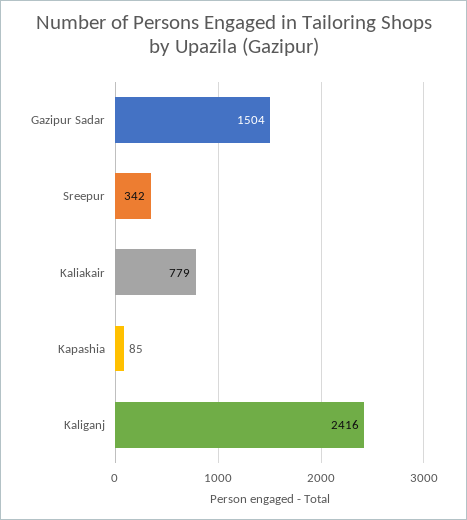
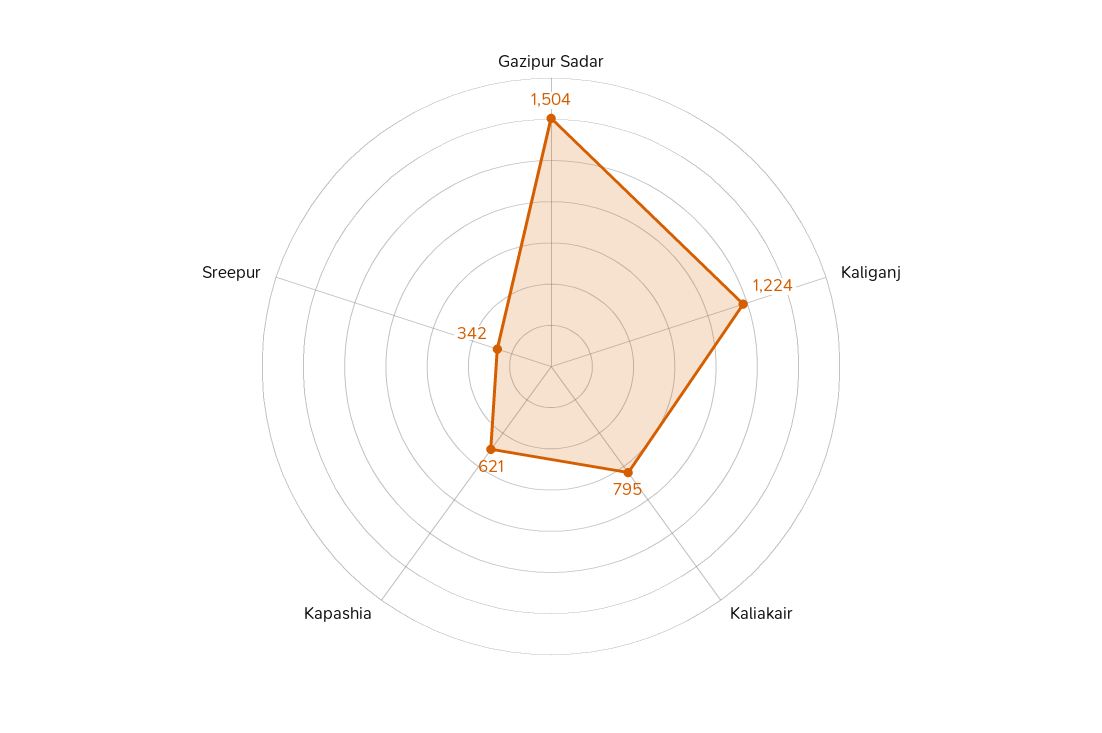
Kaliakair: 779 -> 795
Kapashia: 85 -> 621
Kaliganj: 2416 -> 1224

